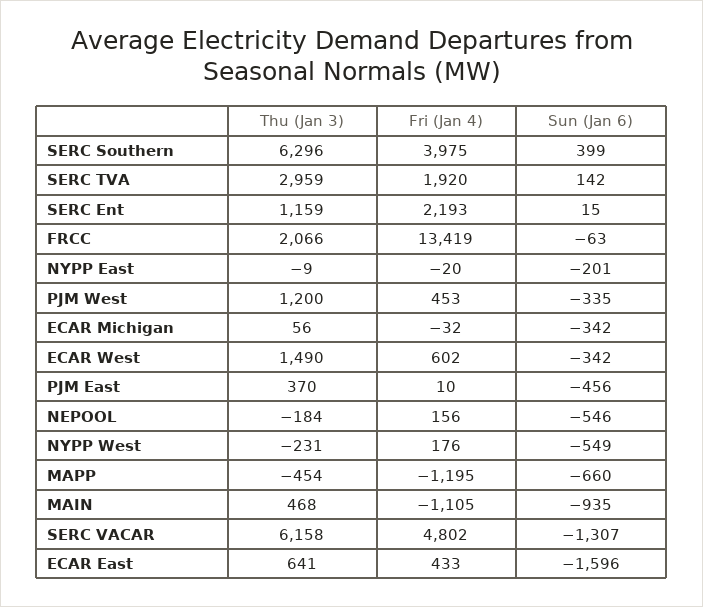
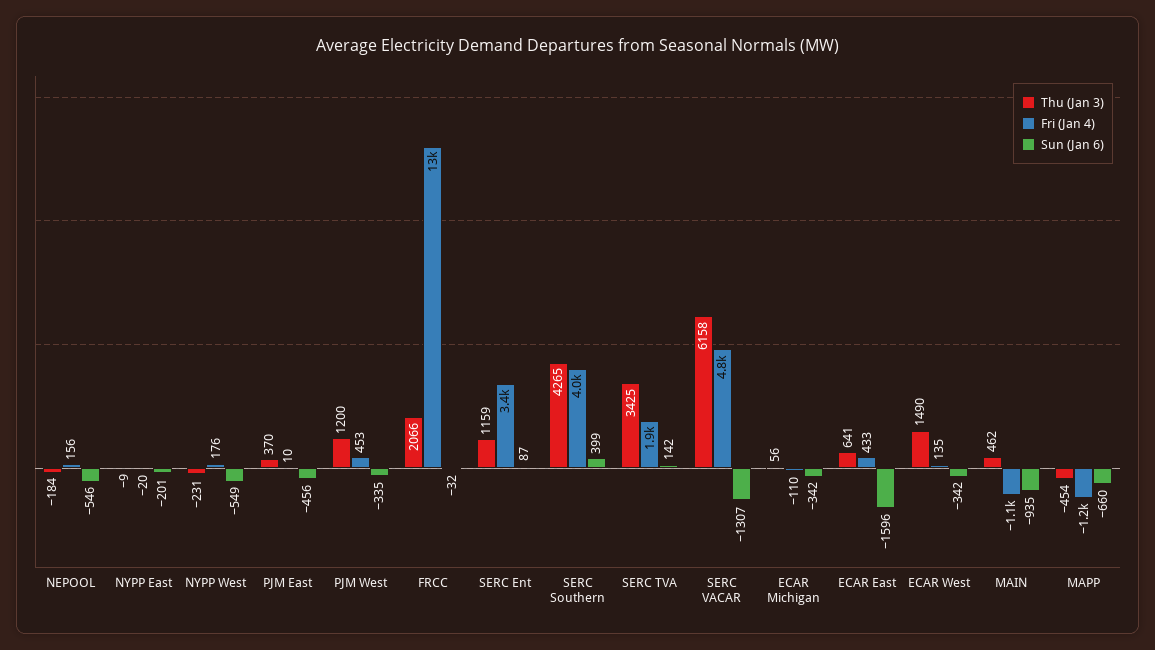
Thu (Jan 3), SERC Southern: 6296 -> 4265
Thu (Jan 3), SERC TVA: 2959 -> 3425
Fri (Jan 4), SERC Ent: 2193 -> 3400
Sun (Jan 6), SERC Ent: 15 -> 87
Sun (Jan 6), FRCC: -63 -> -32
Fri (Jan 4), ECAR Michigan: -32 -> -110
Fri (Jan 4), ECAR West: 602 -> 135
Thu (Jan 3), MAIN: 468 -> 462

